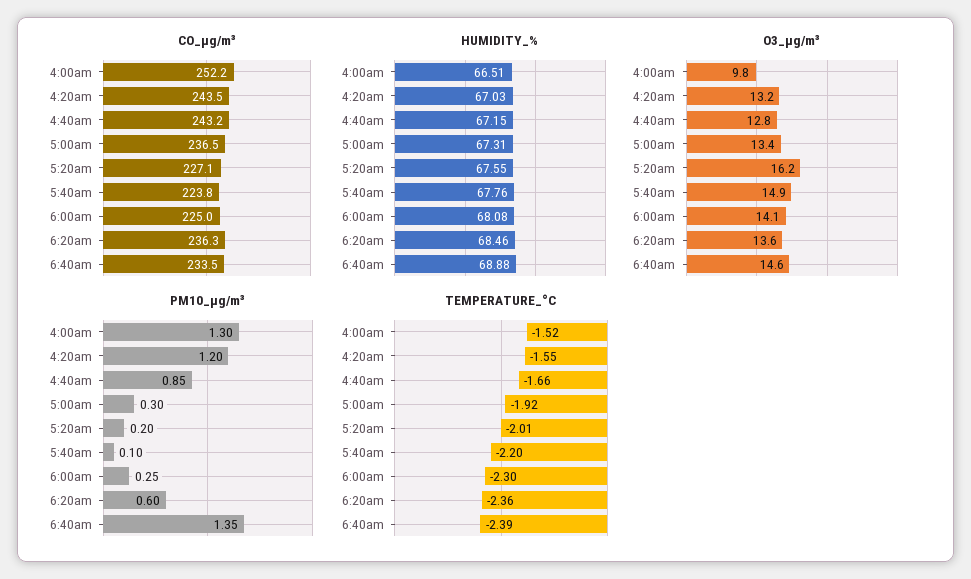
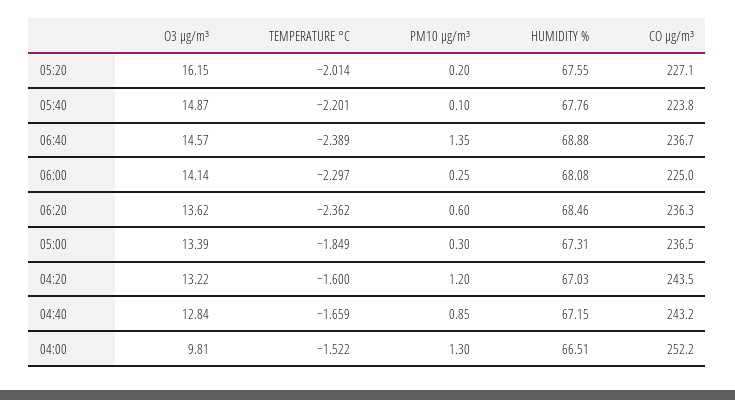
CO_µg/m³, 6:40am: 233.5 -> 236.7
TEMPERATURE_°C, 4:20am: -1.55 -> -1.6
TEMPERATURE_°C, 5:00am: -1.92 -> -1.849

